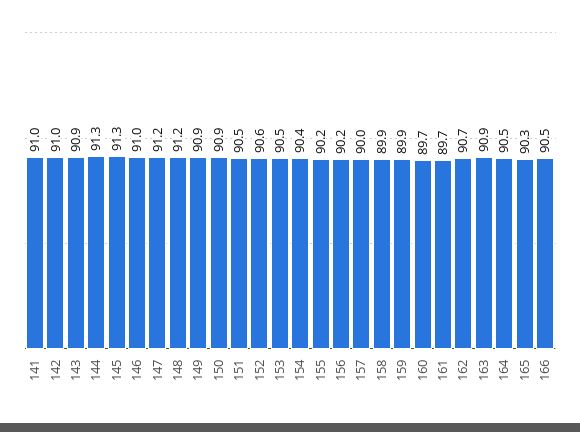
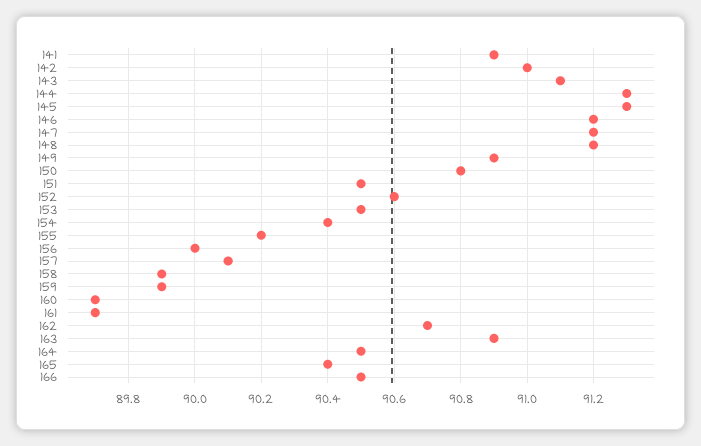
141: 91 -> 90.9
143: 90.9 -> 91.1
146: 91 -> 91.2
150: 90.9 -> 90.8
156: 90.2 -> 90
157: 90 -> 90.1
165: 90.3 -> 90.4

